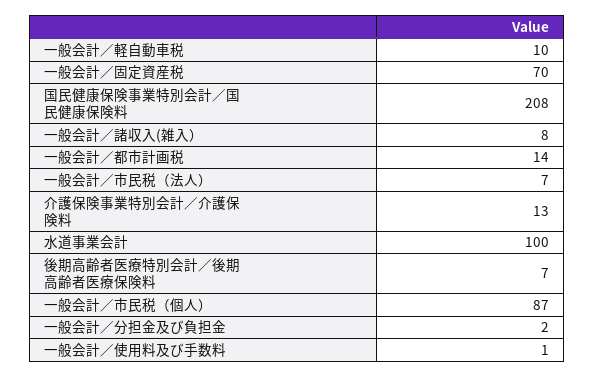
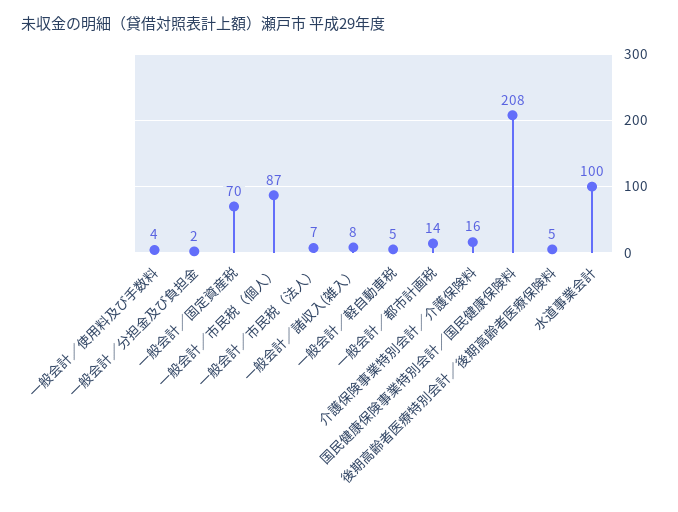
一般会計／軽自動車税: 10 -> 5
介護保険事業特別会計／介護保険料: 13 -> 16
後期高齢者医療特別会計／後期高齢者医療保険料: 7 -> 5
一般会計／使用料及び手数料: 1 -> 4

